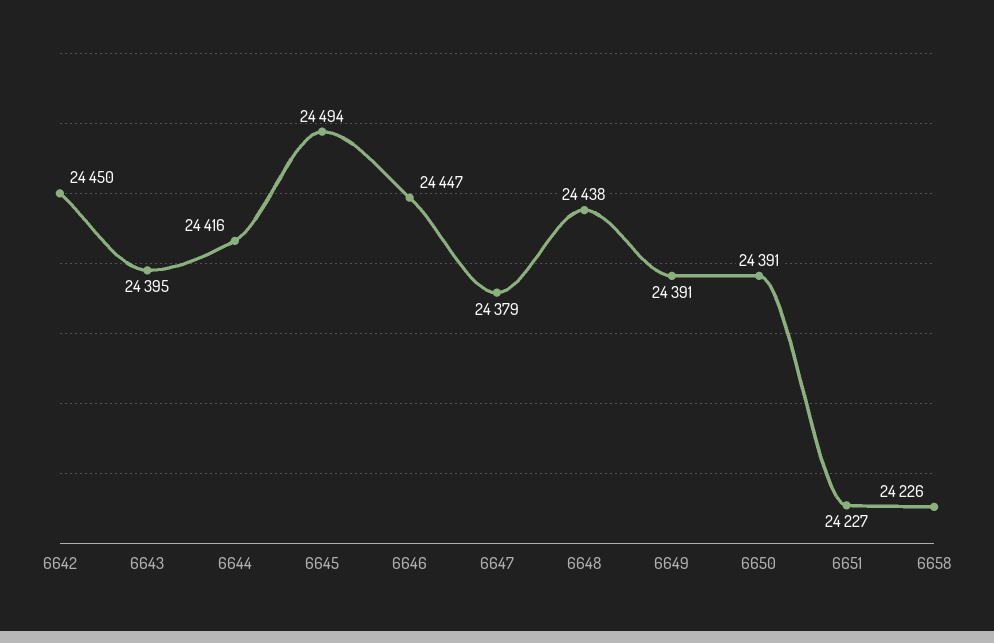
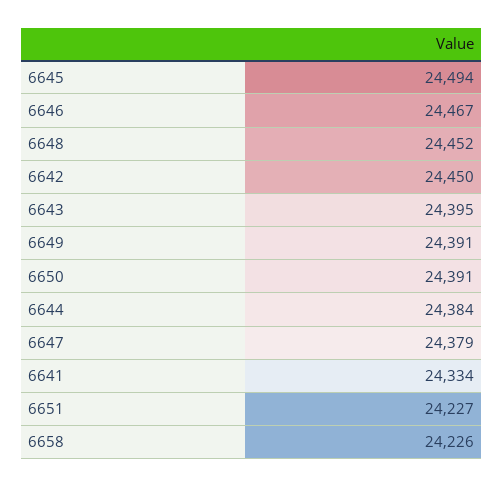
6644: 24416 -> 24384
6646: 24447 -> 24467
6648: 24438 -> 24452
6641: none -> 24334

